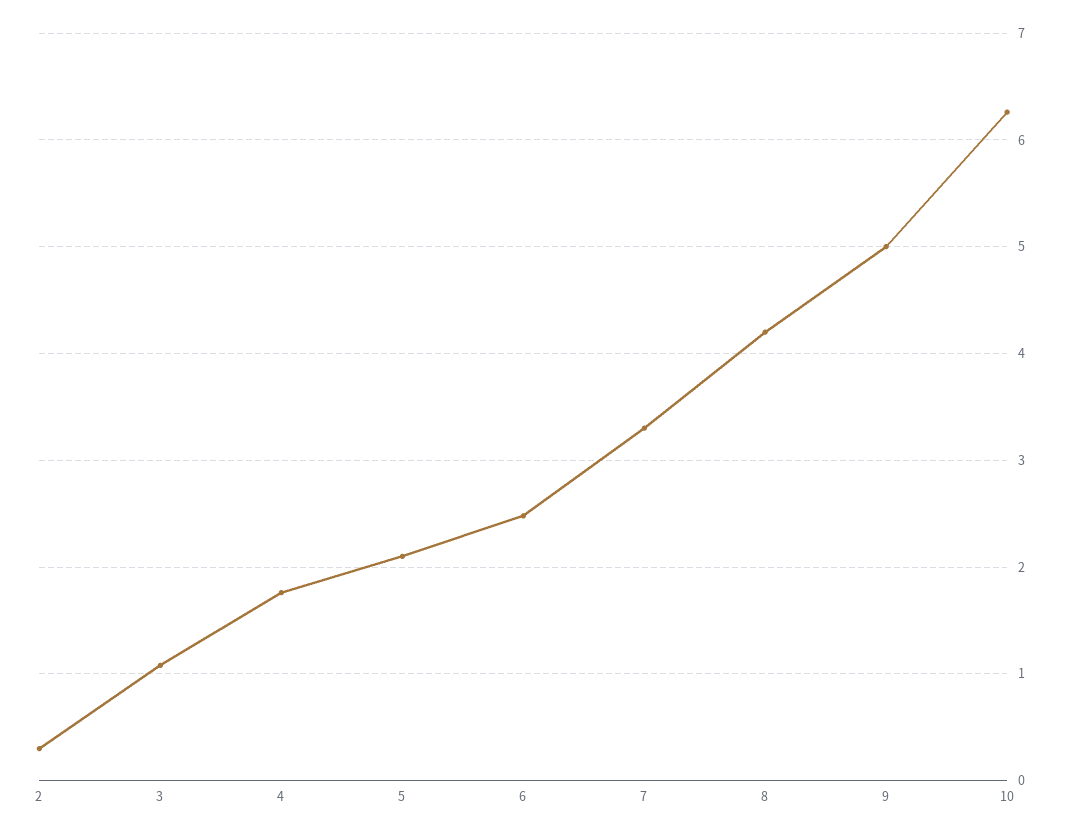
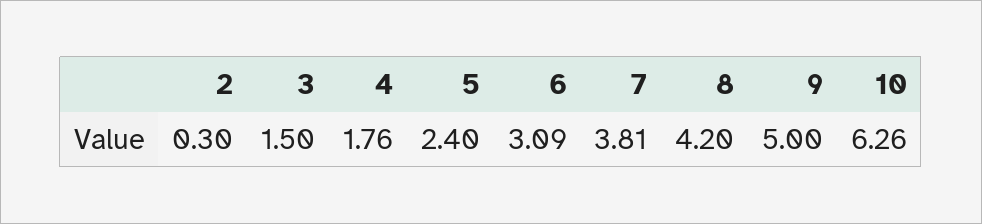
3: 1.1 -> 1.5
5: 2.1 -> 2.4
6: 2.5 -> 3.09
7: 3.3 -> 3.81

